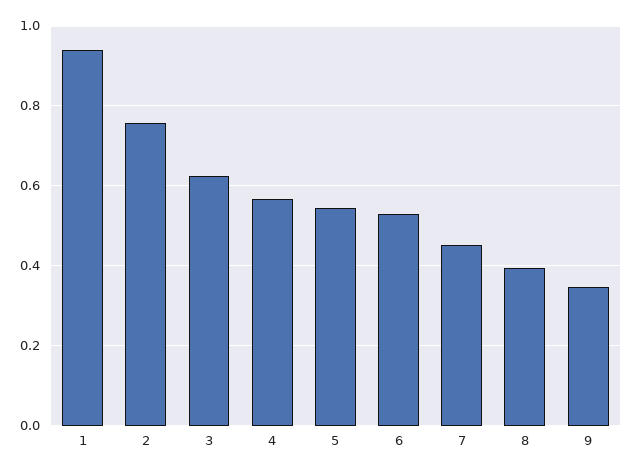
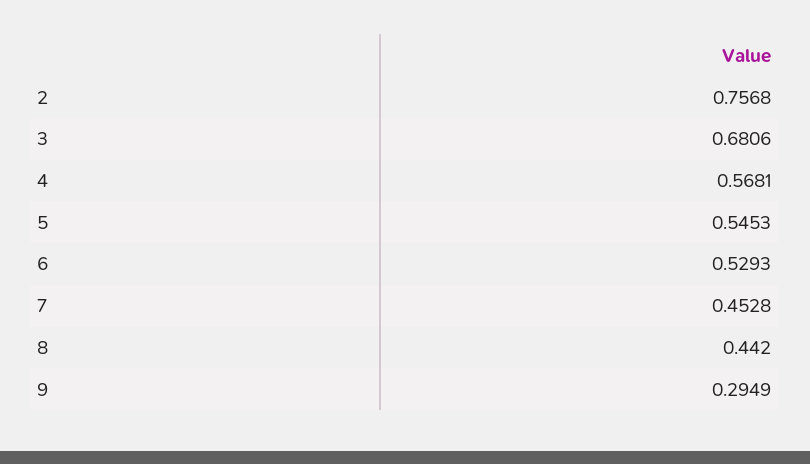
1: 0.94 -> none
3: 0.62 -> 0.6806
8: 0.4 -> 0.442
9: 0.34 -> 0.2949

